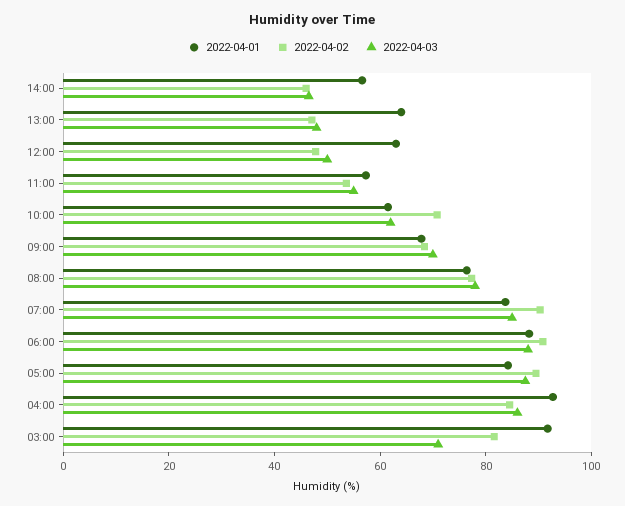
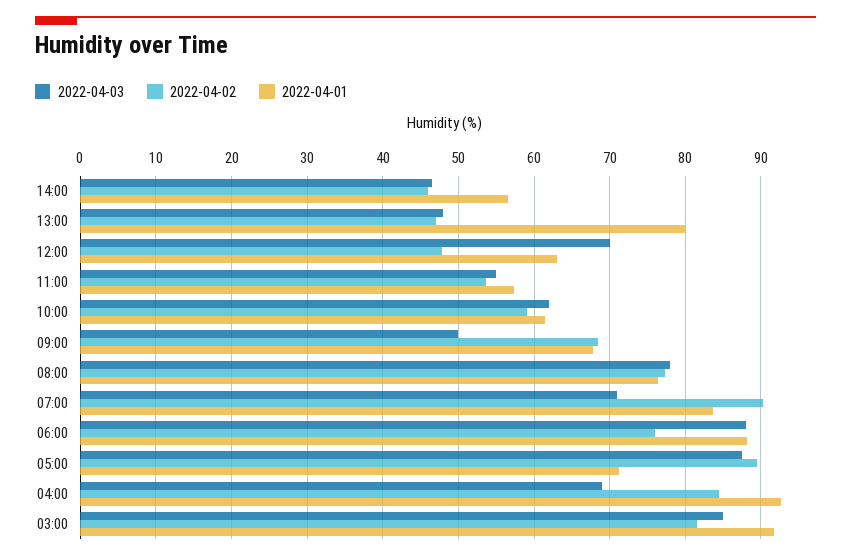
2022-04-01, 13:00: 65 -> 80
2022-04-03, 12:00: 50 -> 70
2022-04-02, 10:00: 70 -> 59
2022-04-03, 09:00: 70 -> 50
2022-04-03, 07:00: 85 -> 71
2022-04-02, 06:00: 90 -> 76
2022-04-01, 05:00: 85 -> 71
2022-04-03, 04:00: 85 -> 69
2022-04-03, 03:00: 70 -> 85

